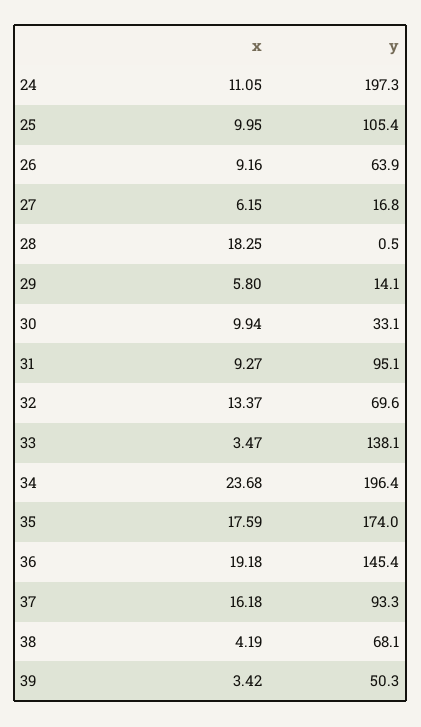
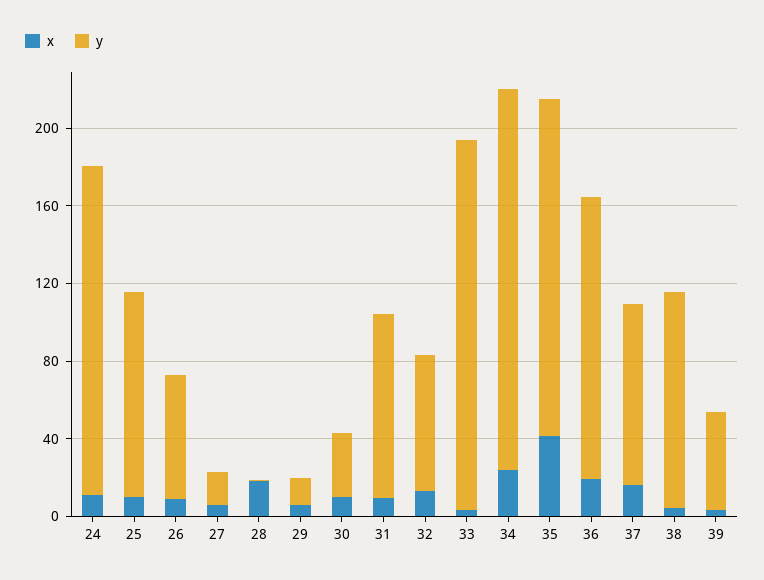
y, 24: 197.3 -> 170
y, 33: 138.1 -> 190
x, 35: 17.59 -> 40
y, 38: 68.1 -> 110

